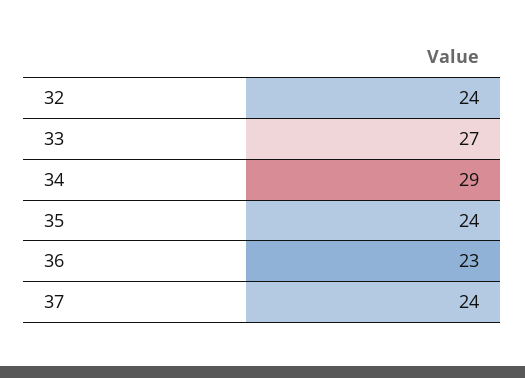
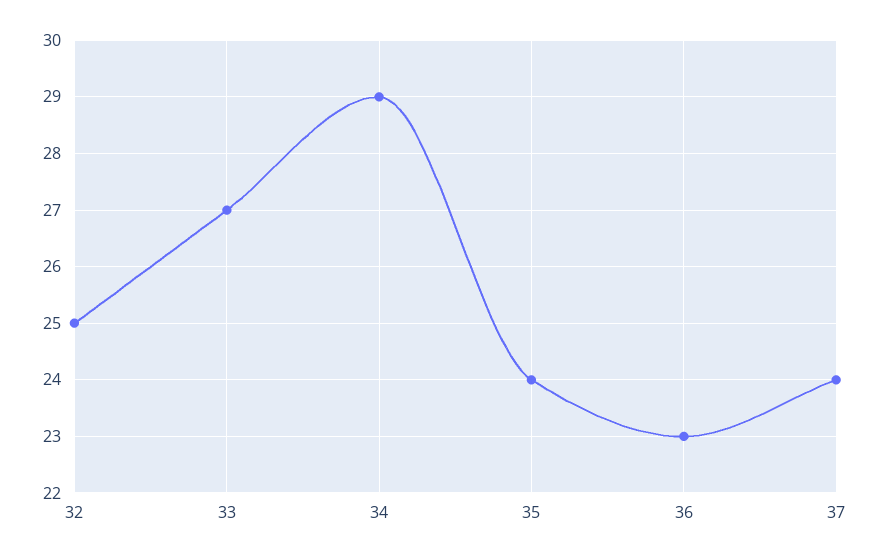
32: 24 -> 25

